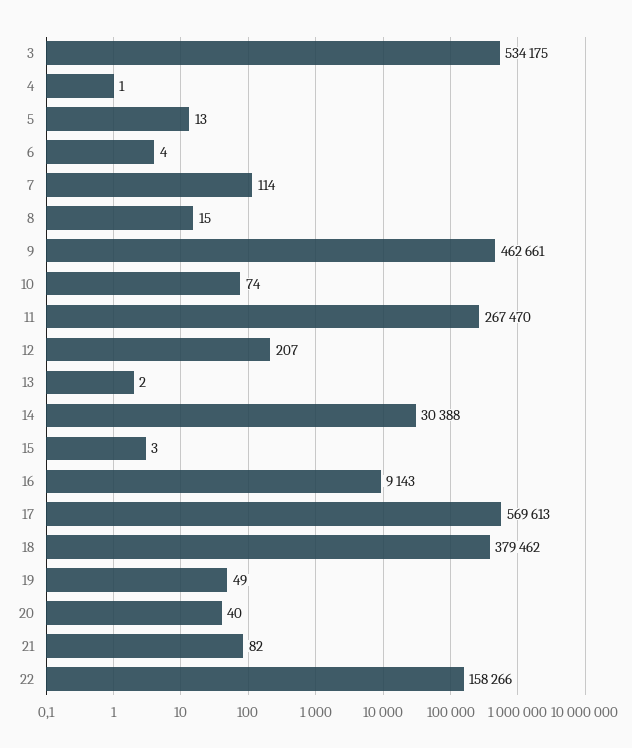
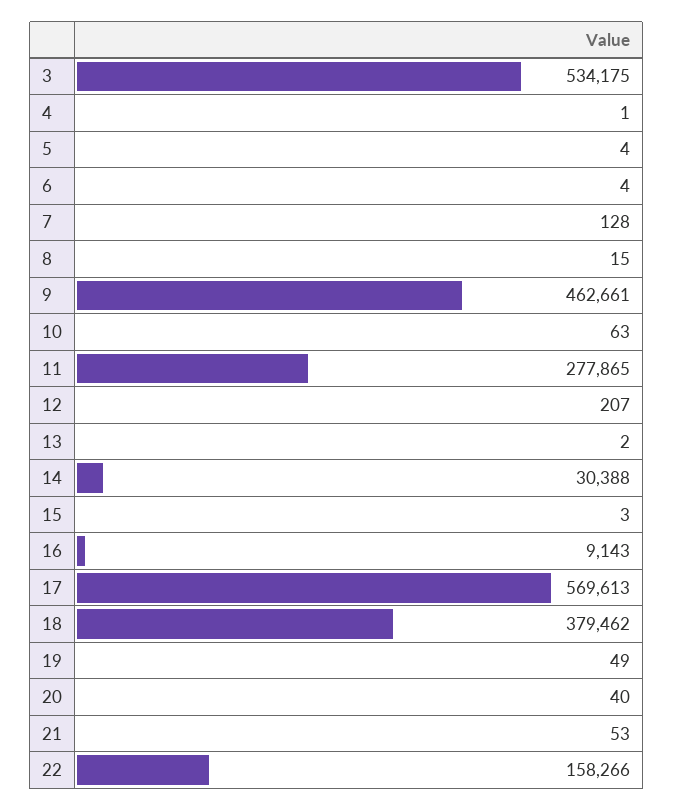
5: 13 -> 4
7: 114 -> 128
10: 74 -> 63
11: 267470 -> 277865
21: 82 -> 53

